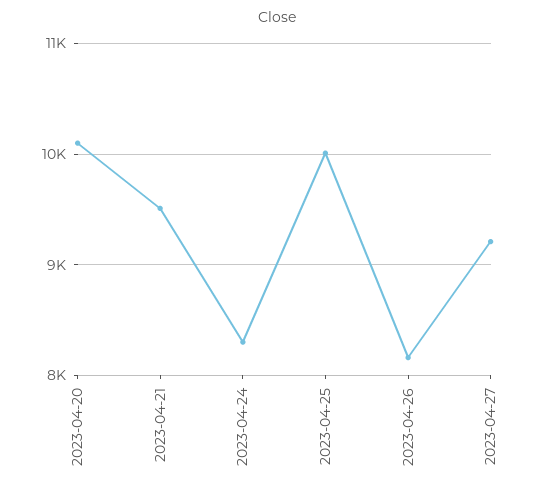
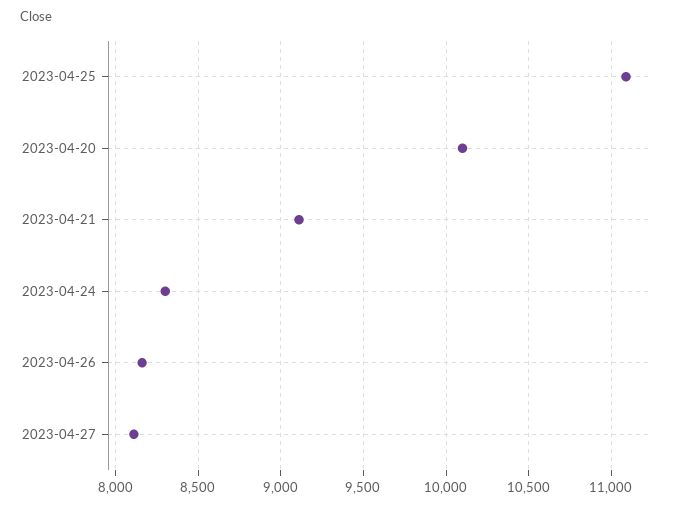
2023-04-21: 9500 -> 9100
2023-04-25: 10000 -> 11100
2023-04-27: 9200 -> 8100

